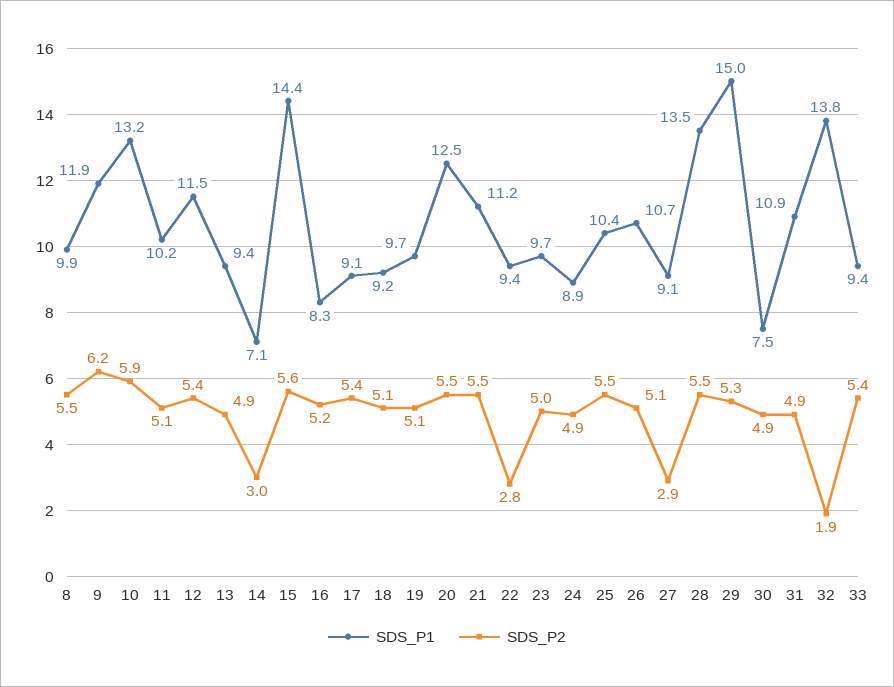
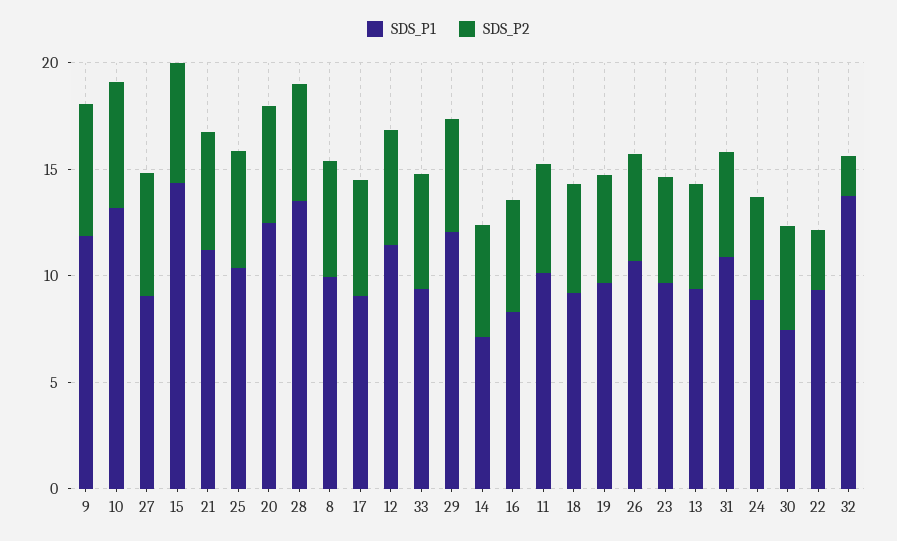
SDS_P2, 14: 3 -> 5
SDS_P2, 27: 2.9 -> 6
SDS_P1, 29: 15 -> 12

